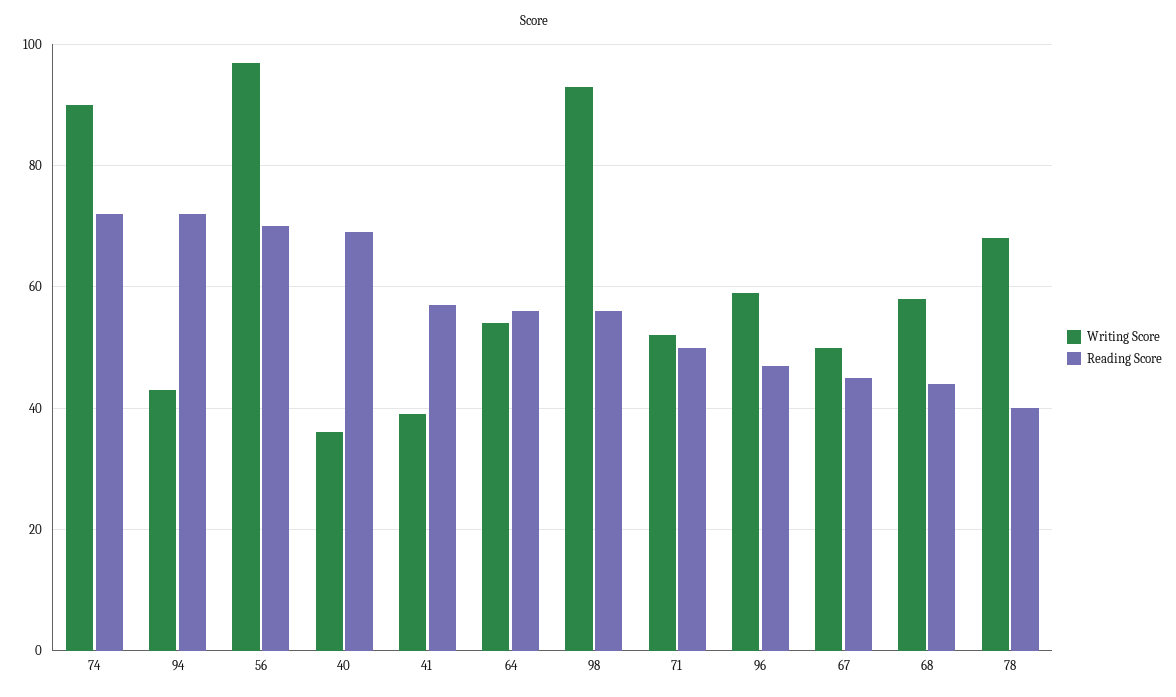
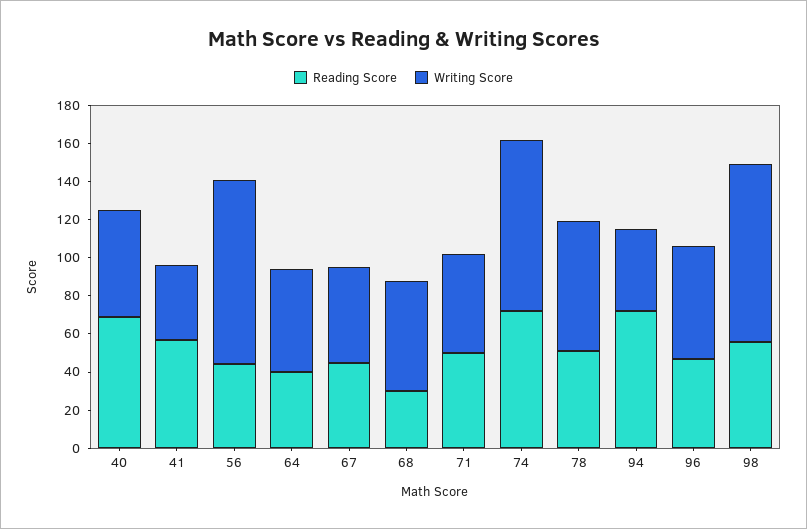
Reading Score, 56: 70 -> 45
Writing Score, 40: 35 -> 55
Reading Score, 64: 55 -> 40
Reading Score, 68: 45 -> 30
Reading Score, 78: 40 -> 50

